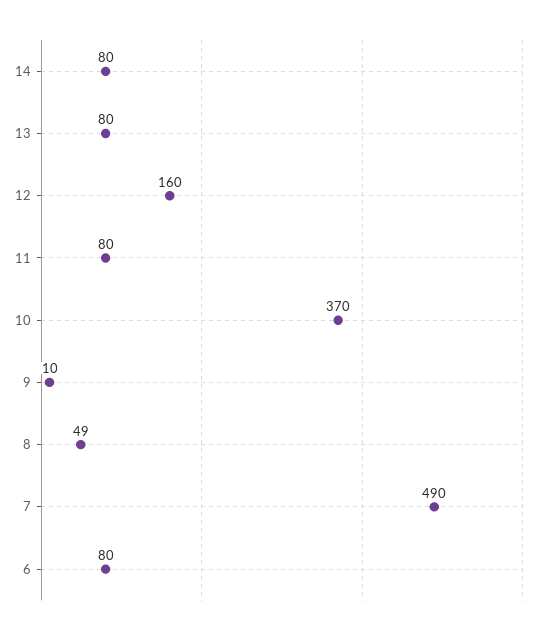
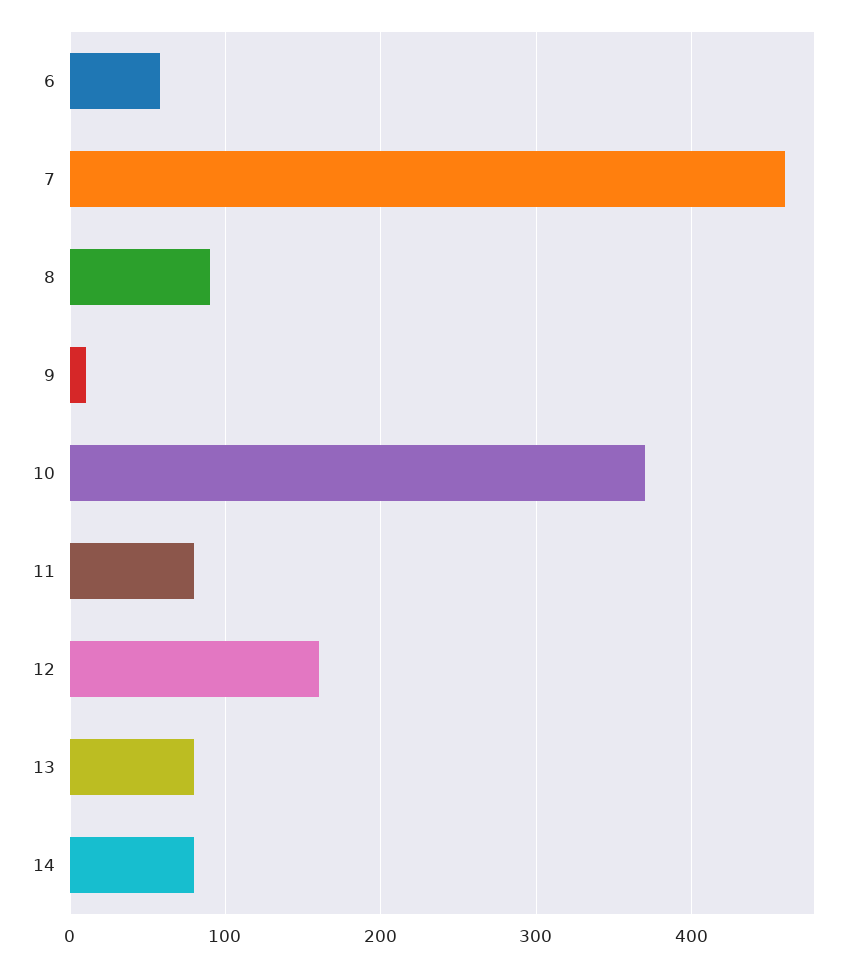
8: 49 -> 90
7: 490 -> 460
6: 80 -> 60

